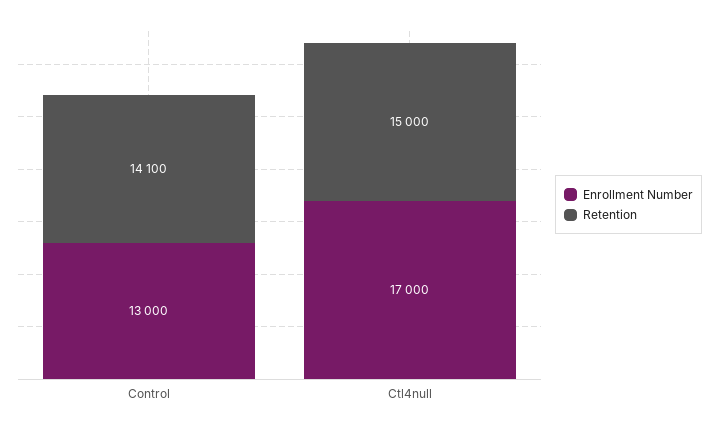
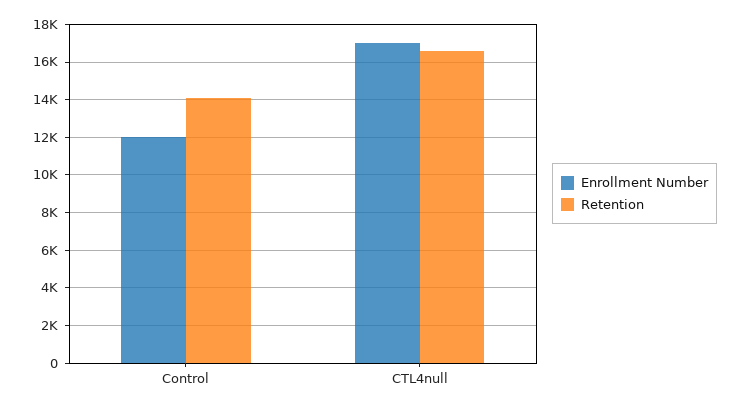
Enrollment Number, Control: 13000 -> 12000
Retention, Ctl4null: 15000 -> 16500

